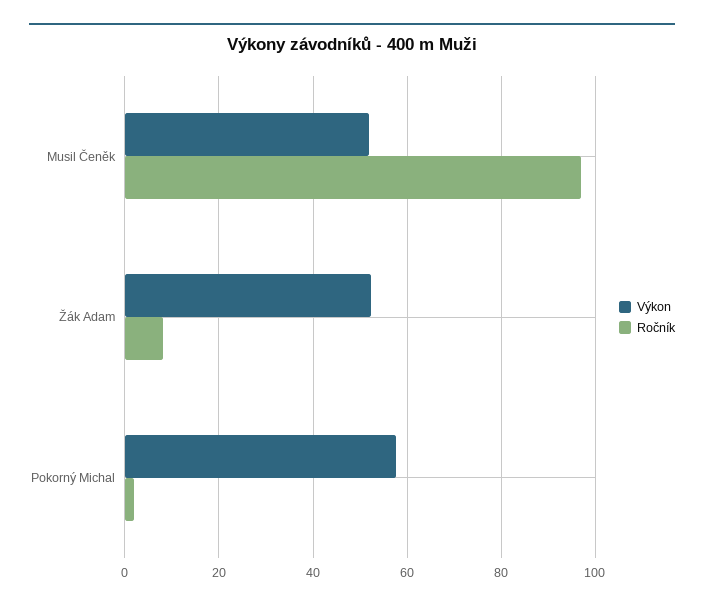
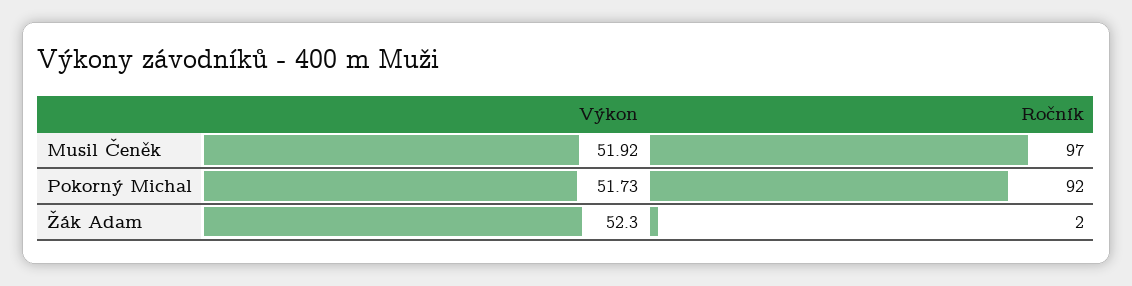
Ročník, Žák Adam: 8 -> 2
Výkon, Pokorný Michal: 58 -> 51.73
Ročník, Pokorný Michal: 2 -> 92

